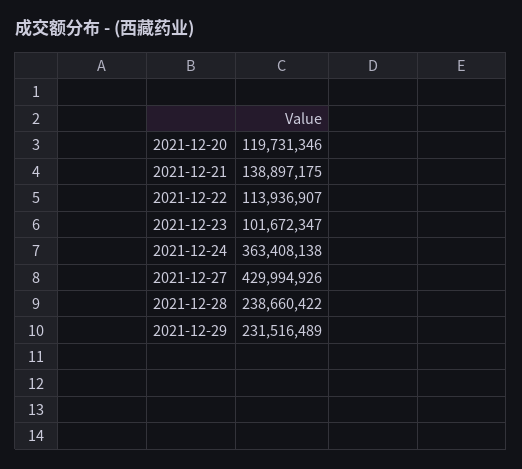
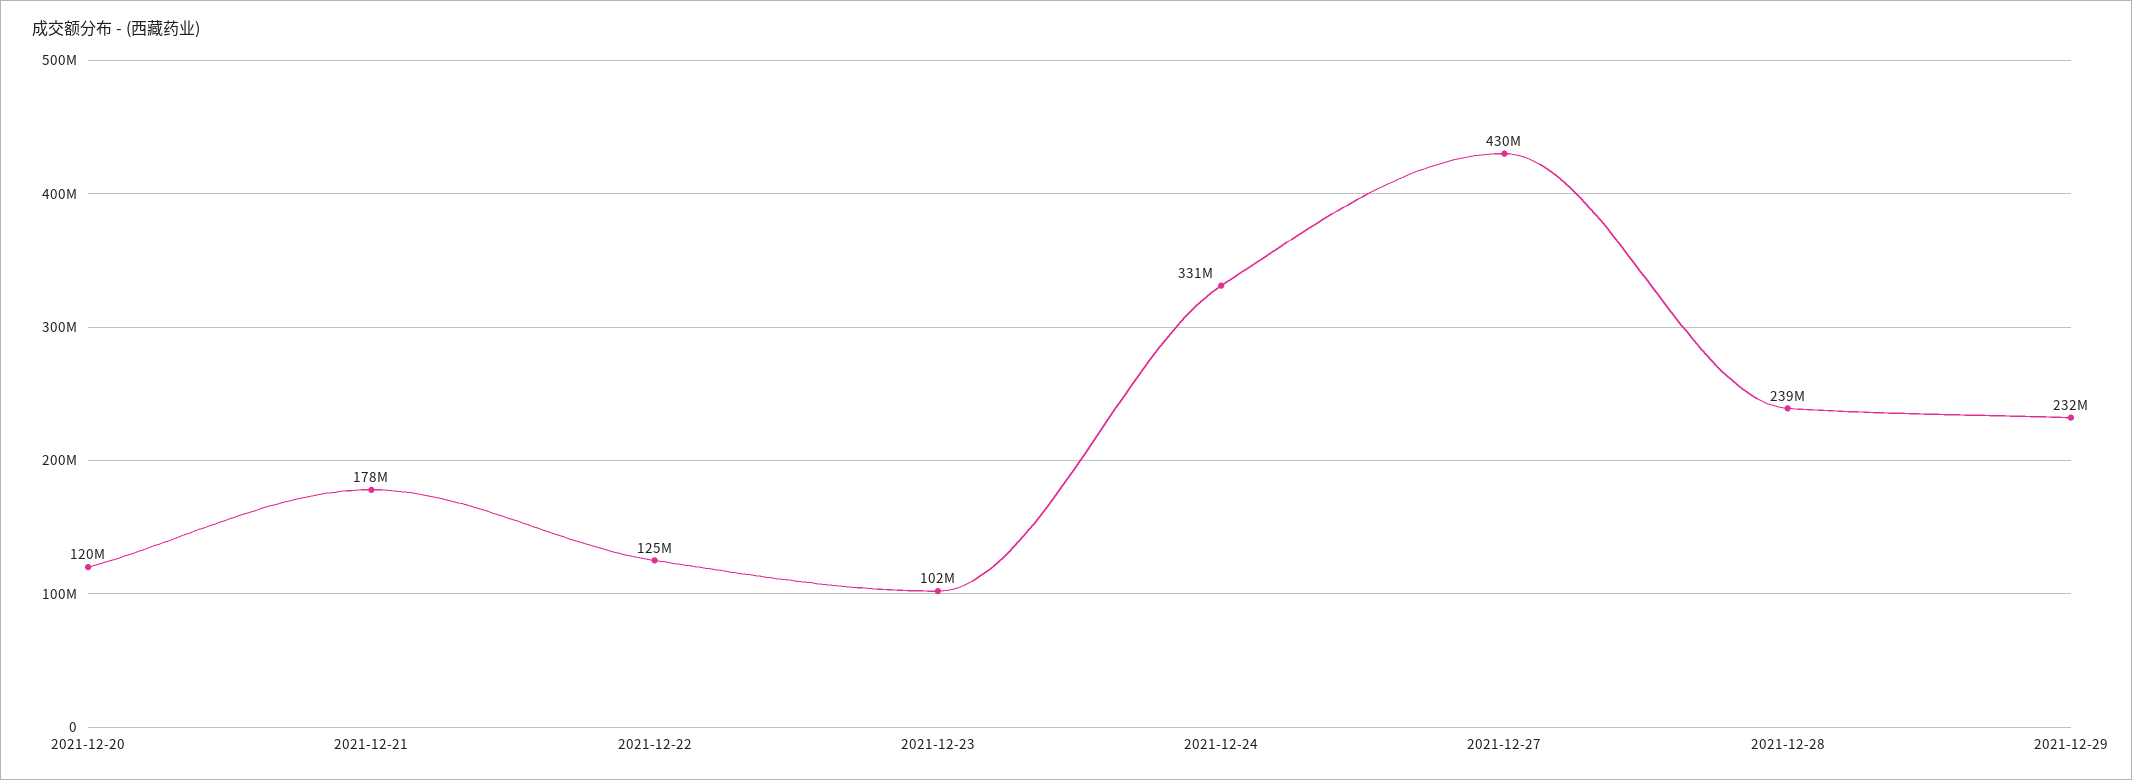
2021-12-21: 138897175 -> 178000000
2021-12-22: 113936907 -> 125000000
2021-12-24: 363408138 -> 331000000

